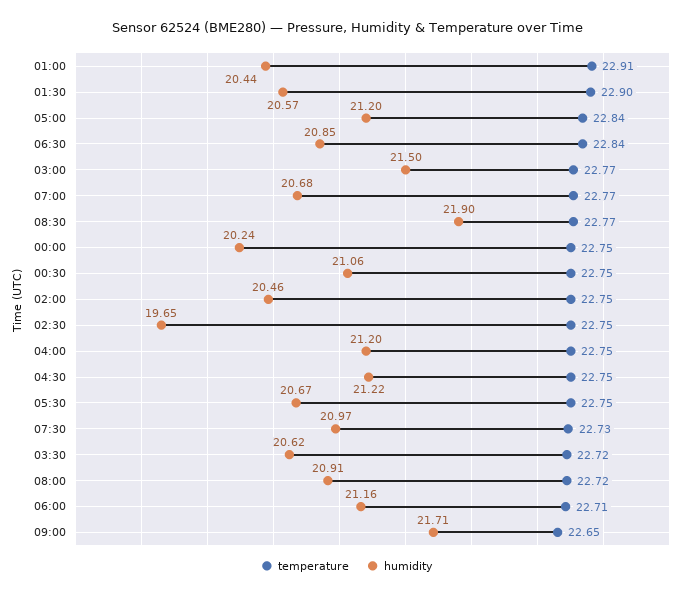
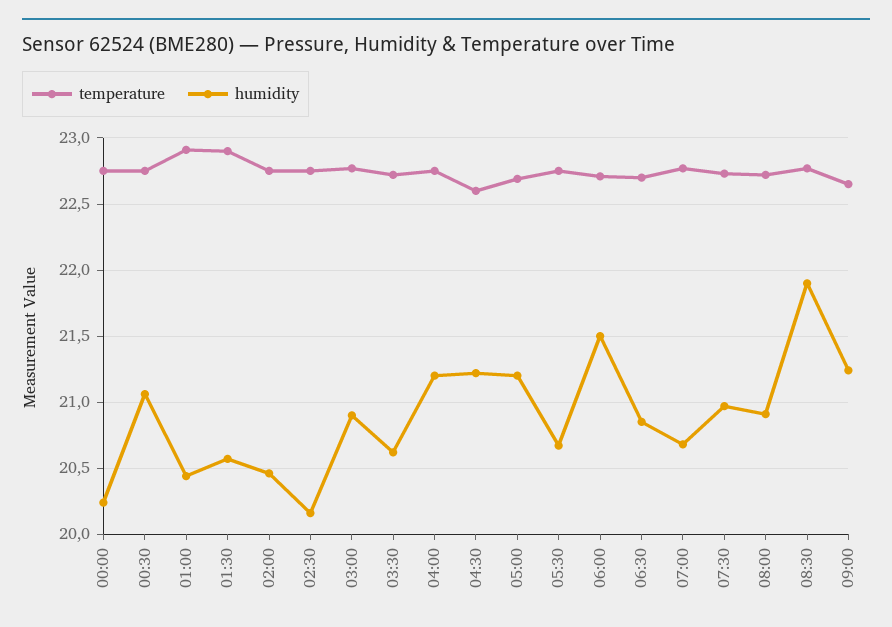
temperature, 05:00: 22.84 -> 22.7
temperature, 06:30: 22.84 -> 22.7
humidity, 03:00: 21.5 -> 20.9
humidity, 02:30: 19.65 -> 20.15
temperature, 04:30: 22.75 -> 22.6
humidity, 06:00: 21.16 -> 21.5
humidity, 09:00: 21.71 -> 21.25

